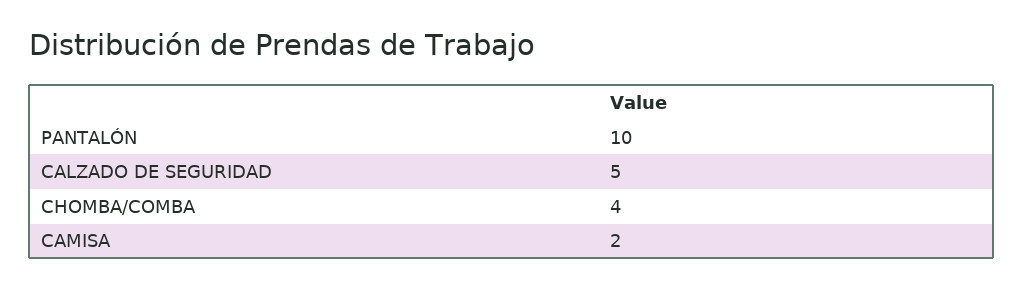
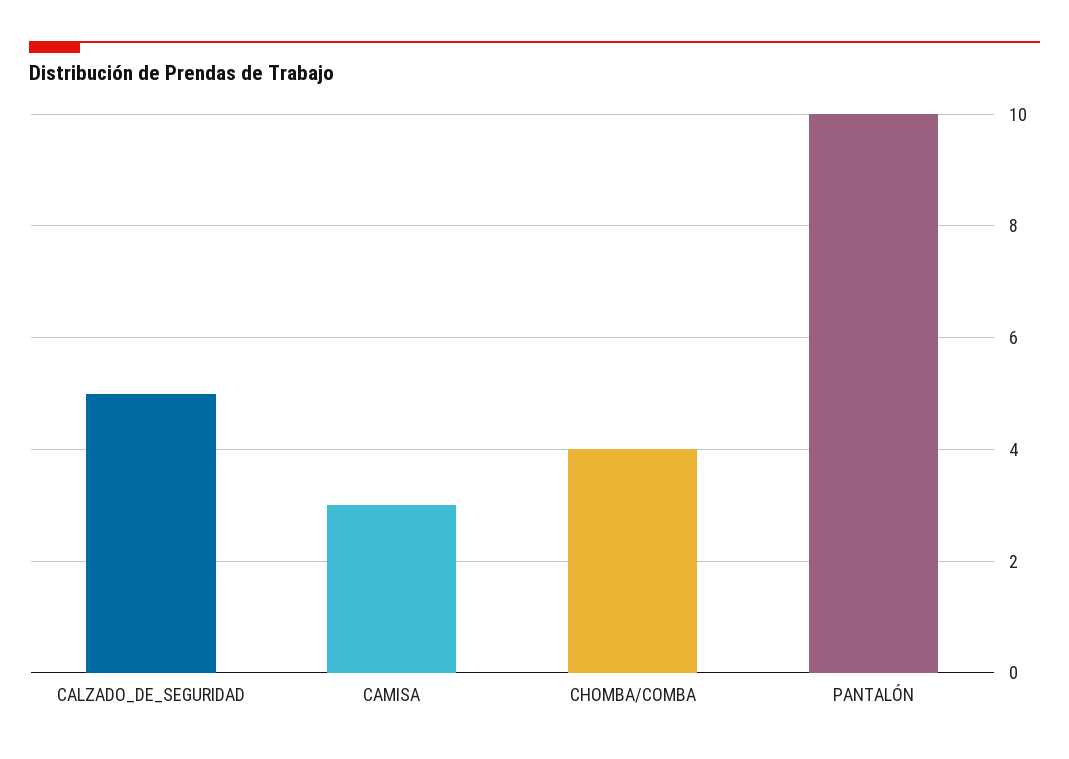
CAMISA: 2 -> 3

